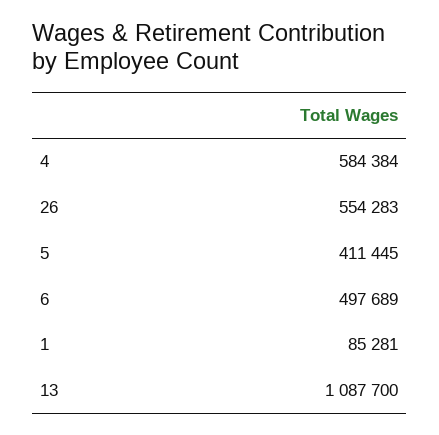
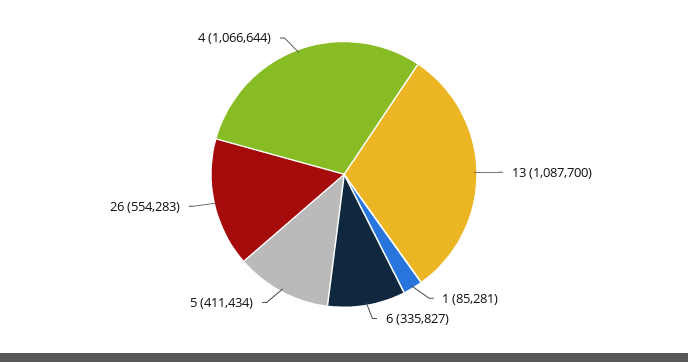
4: 584384 -> 1066644
5: 411445 -> 411434
6: 497689 -> 335827

